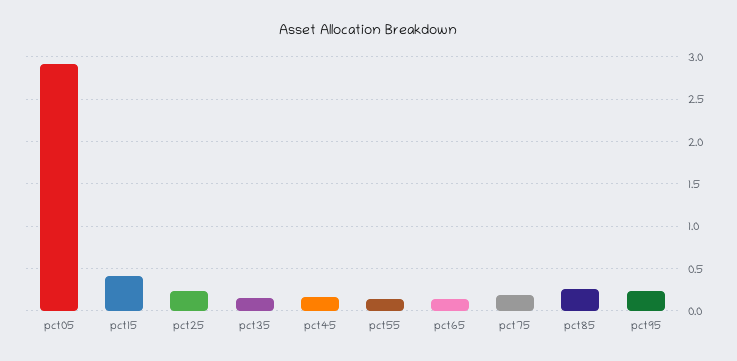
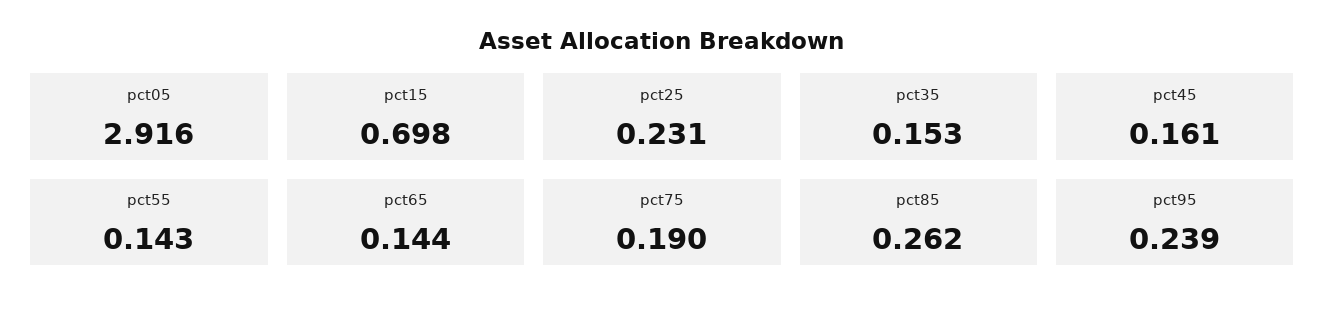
pct15: 0.4 -> 0.698

